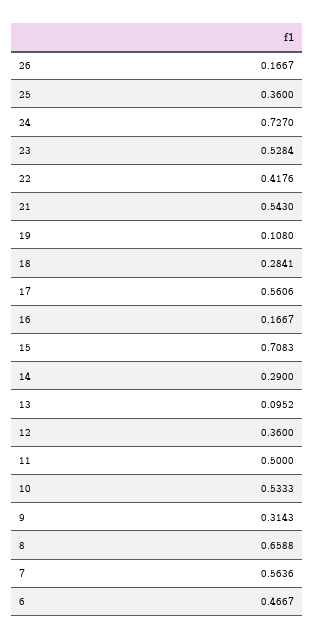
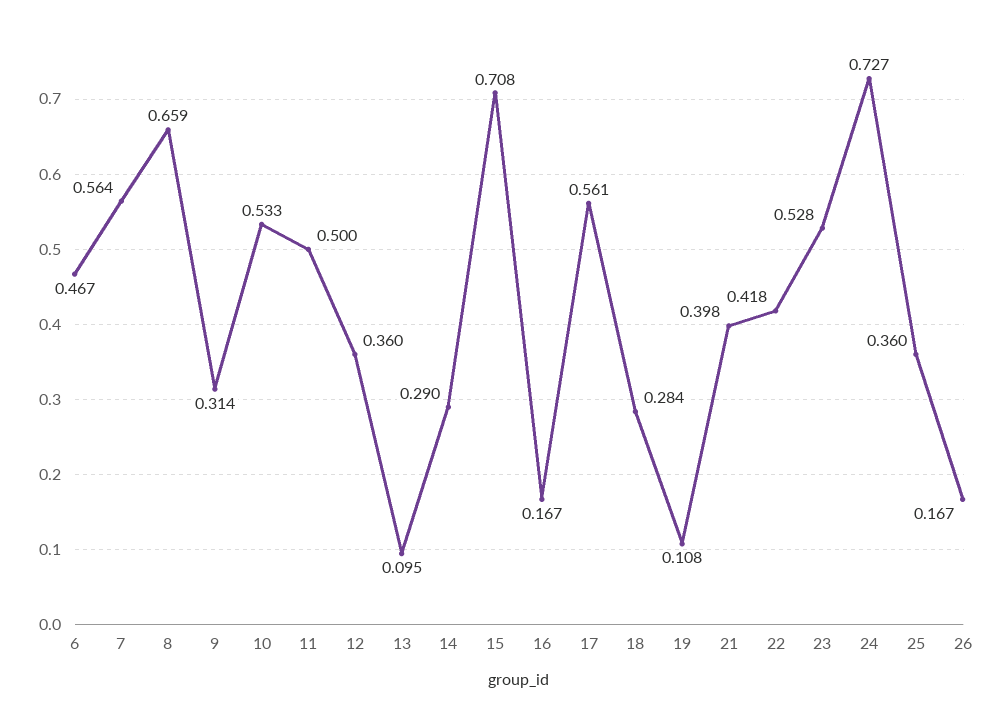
21: 0.543 -> 0.398

